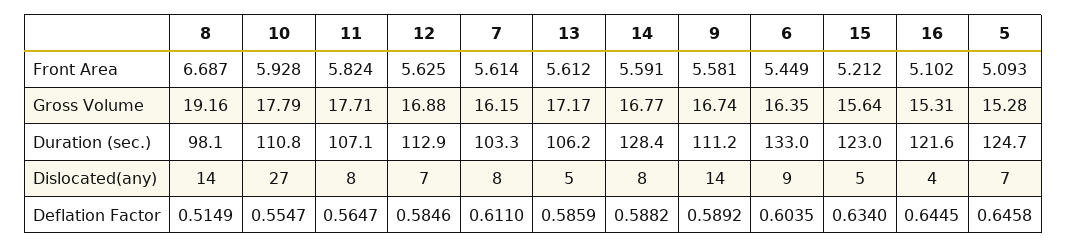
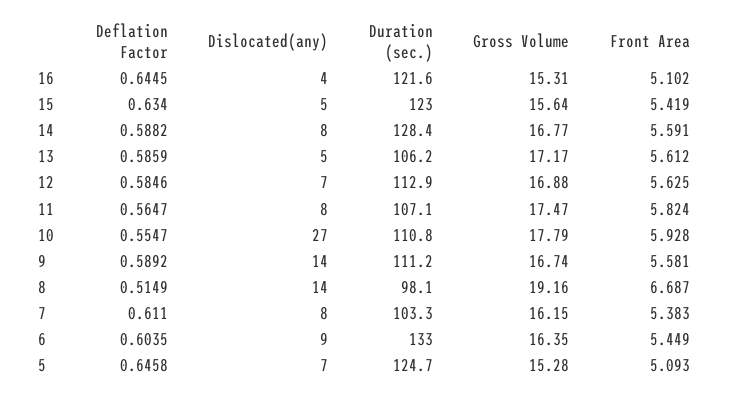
7, Front Area: 5.614 -> 5.383
15, Front Area: 5.212 -> 5.419
11, Gross Volume: 17.71 -> 17.47

